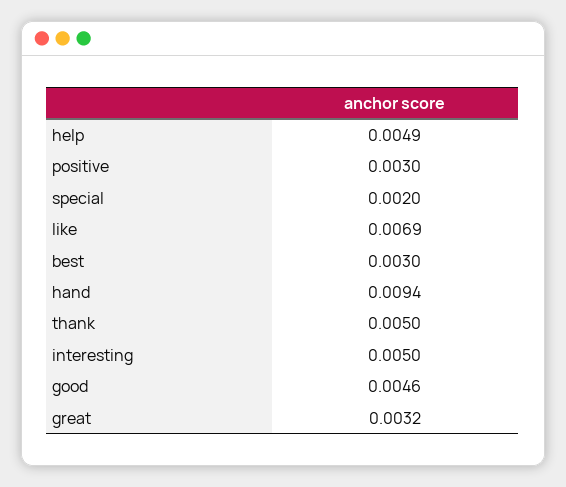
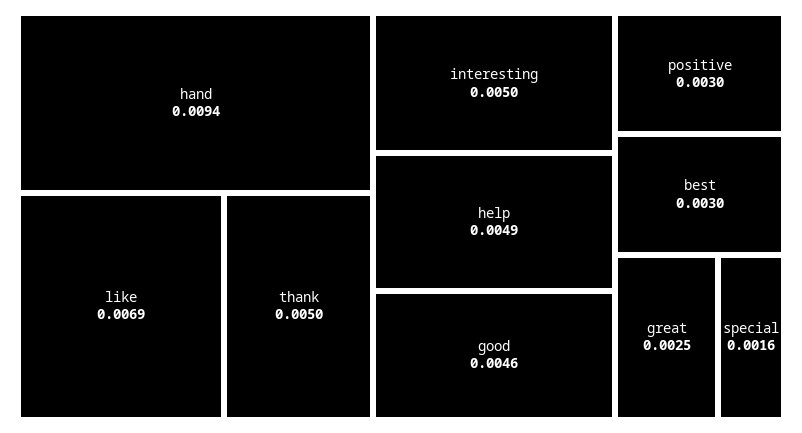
special: 0.002 -> 0.0016
great: 0.0032 -> 0.0025

